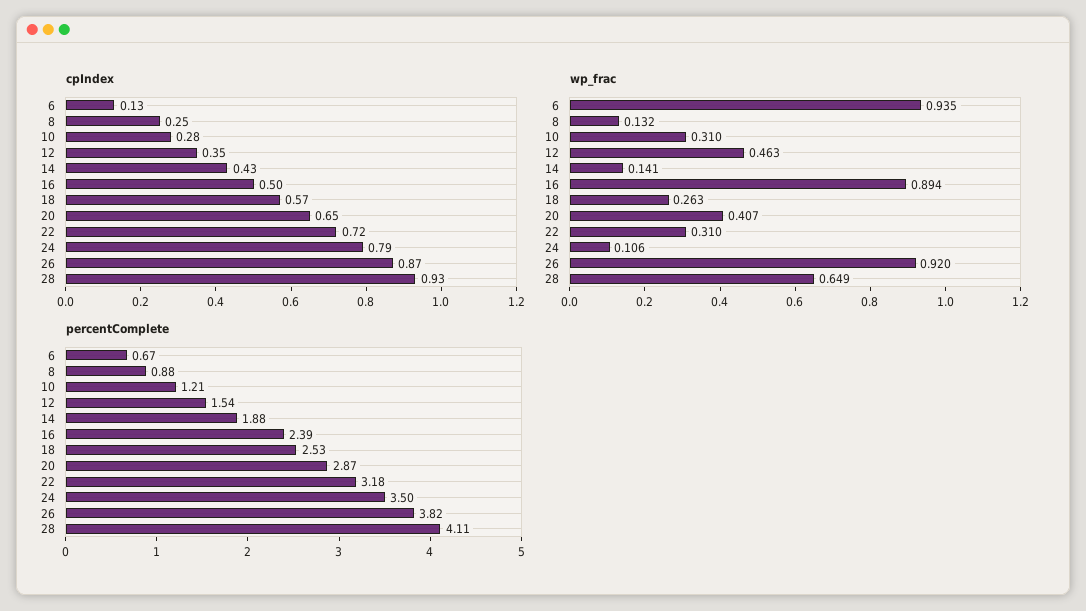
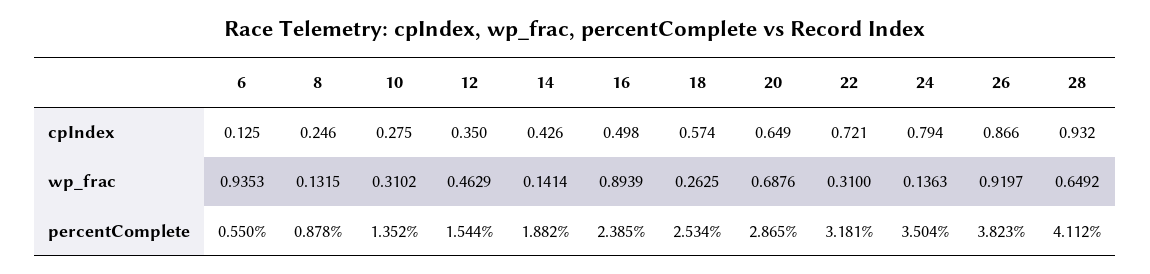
wp_frac, 20: 0.407 -> 0.6876
wp_frac, 24: 0.106 -> 0.1363
percentComplete, 6: 0.67 -> 0.55
percentComplete, 10: 1.21 -> 1.352

